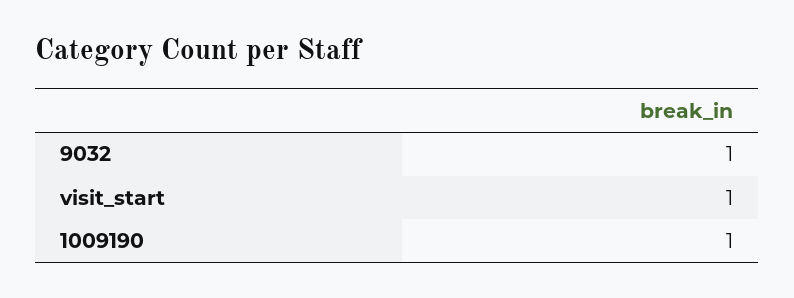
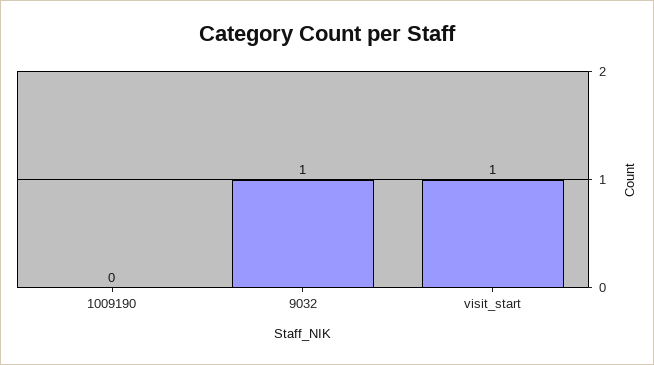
1009190: 1 -> 0

